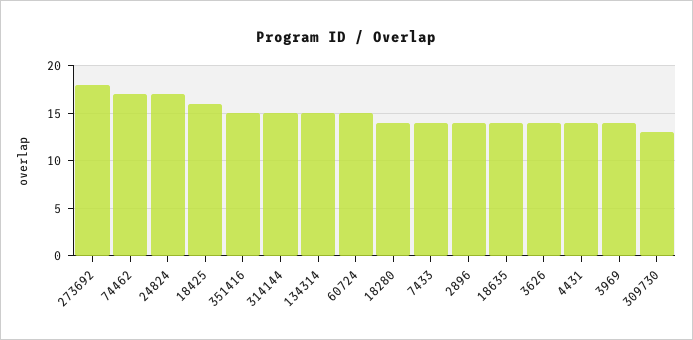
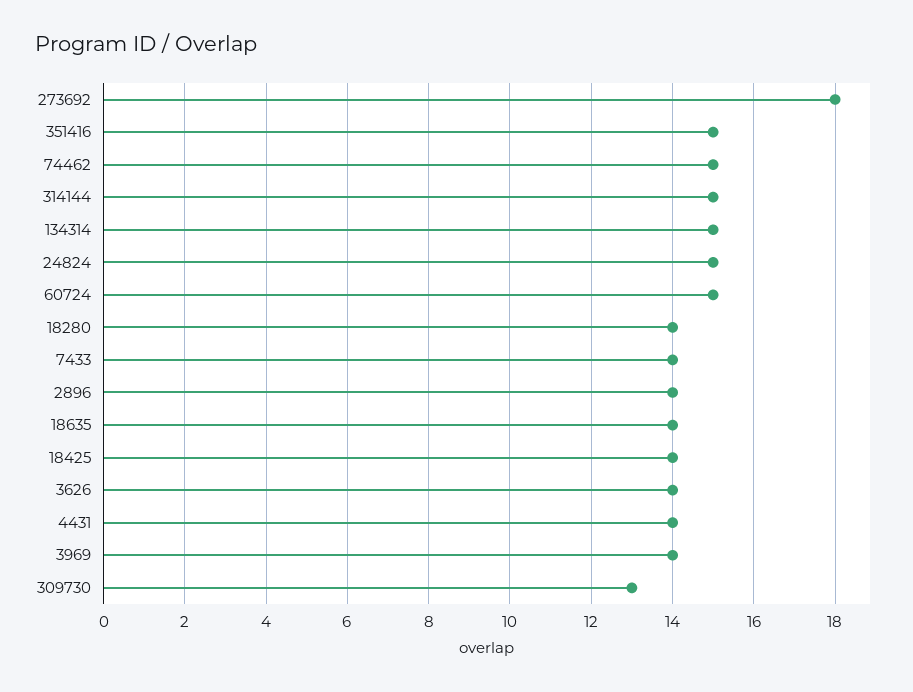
74462: 17 -> 15
24824: 17 -> 15
18425: 16 -> 14

